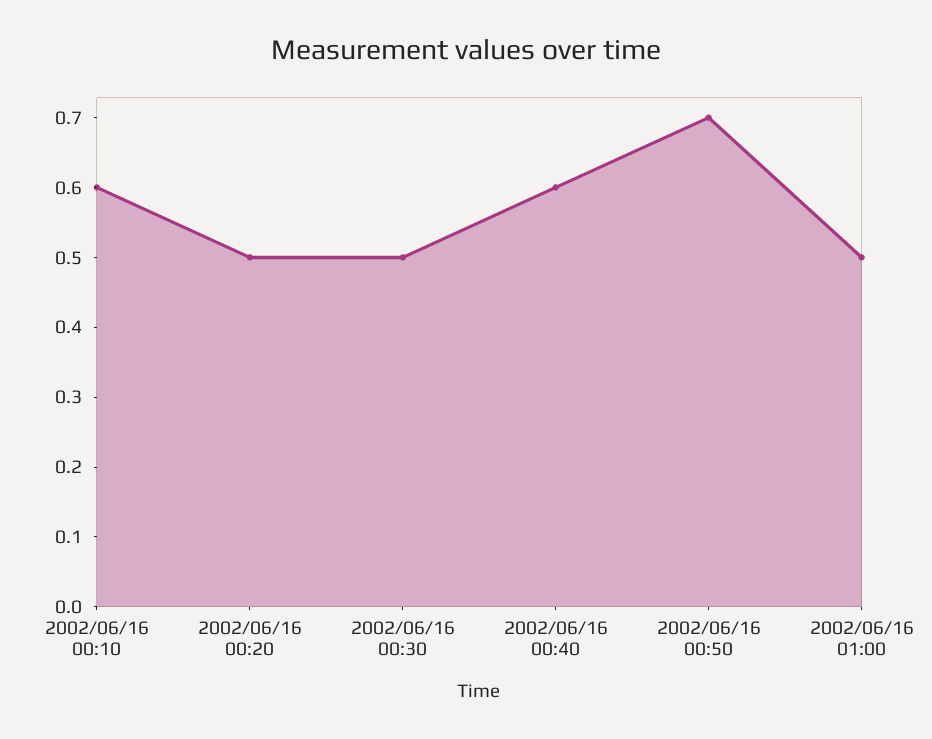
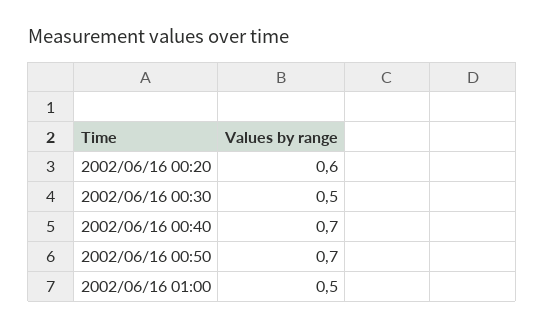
2002/06/16 00:10: 0.6 -> none
2002/06/16 00:20: 0.5 -> 0.6
2002/06/16 00:40: 0.6 -> 0.7

